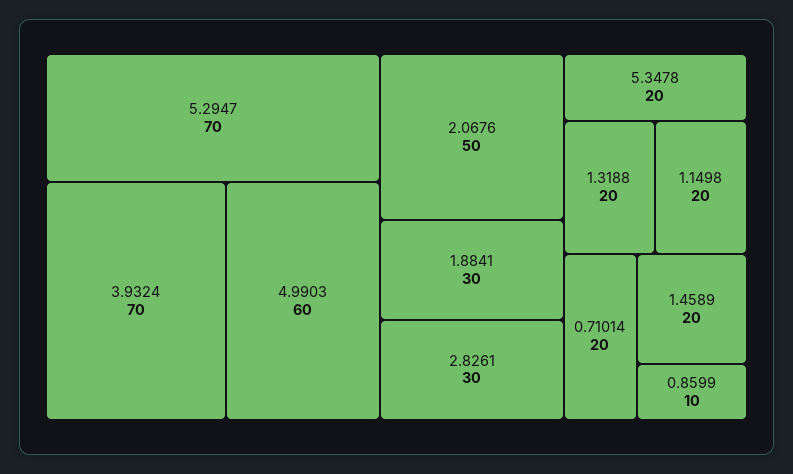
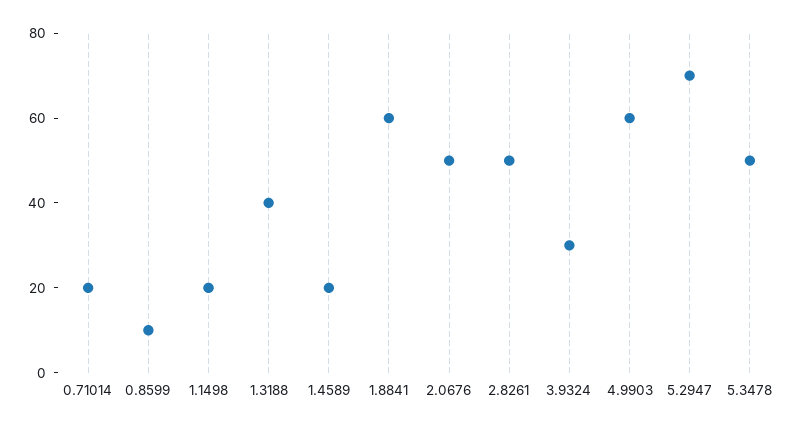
3.9324: 70 -> 30
1.8841: 30 -> 60
2.8261: 30 -> 50
5.3478: 20 -> 50
1.3188: 20 -> 40

